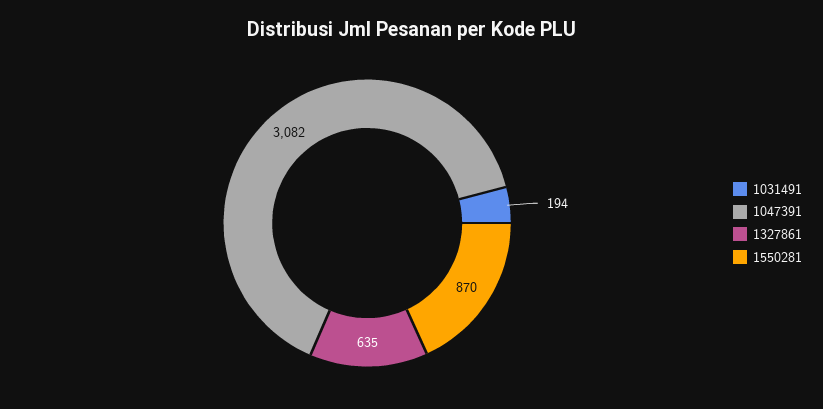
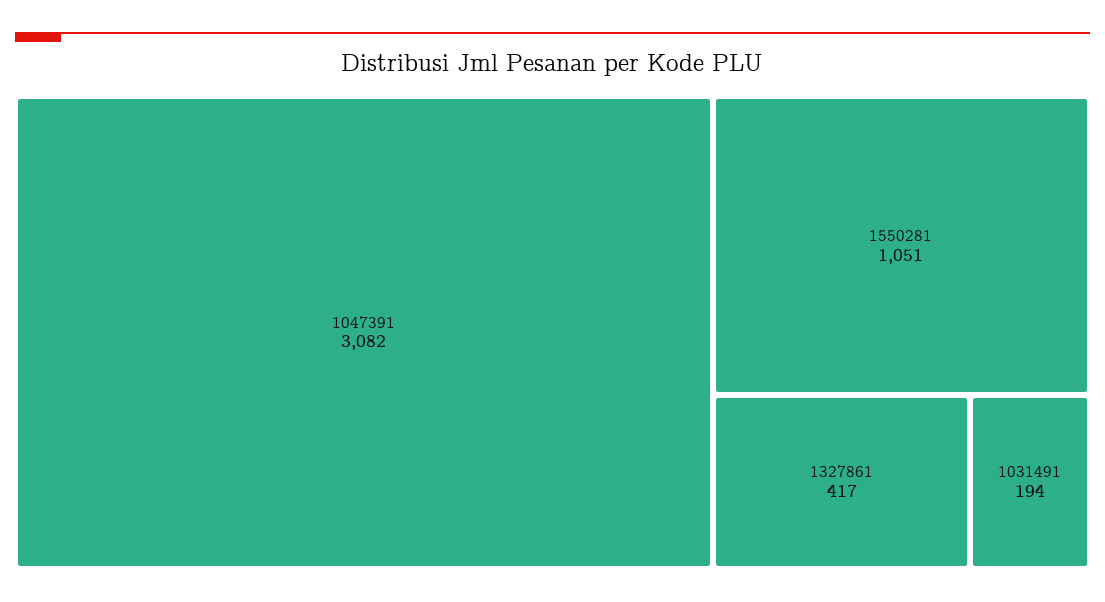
1327861: 635 -> 417
1550281: 870 -> 1051

